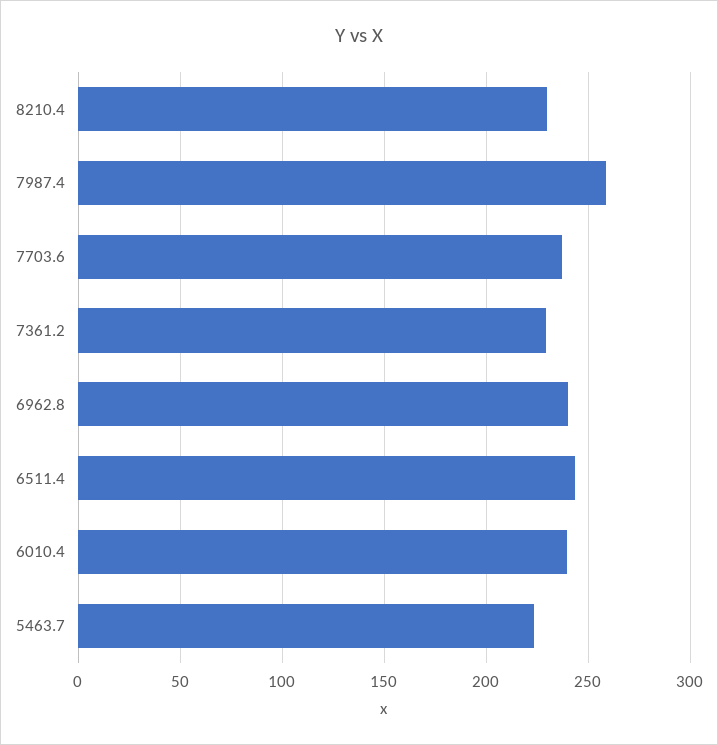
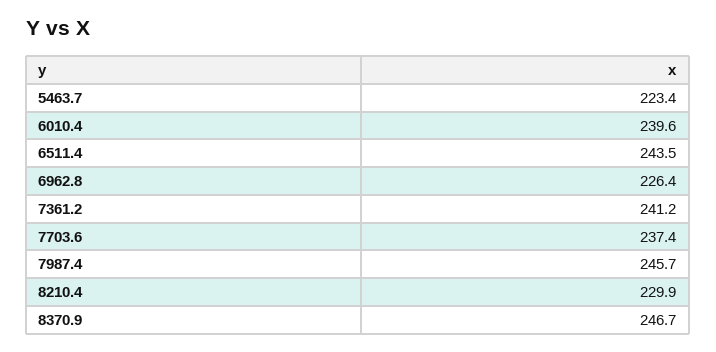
7987.4: 260 -> 245.7
7361.2: 230 -> 241.2
6962.8: 240 -> 226.4
8370.9: none -> 246.7

